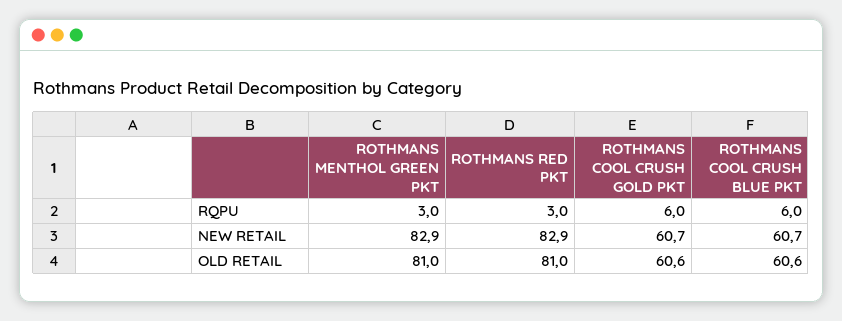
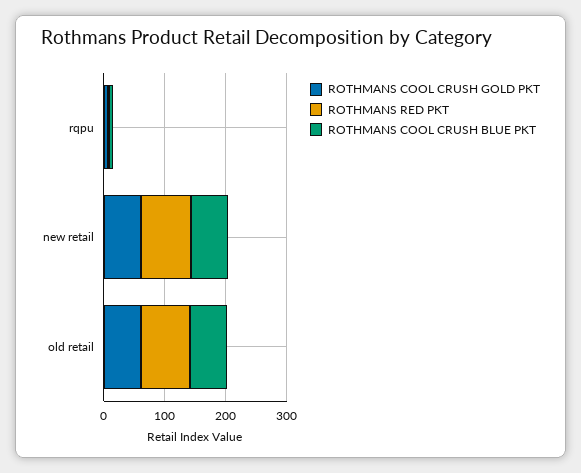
ROTHMANS MENTHOL GREEN PKT, RQPU: 3 -> none
ROTHMANS MENTHOL GREEN PKT, NEW RETAIL: 82.9 -> none
ROTHMANS MENTHOL GREEN PKT, OLD RETAIL: 81 -> none

